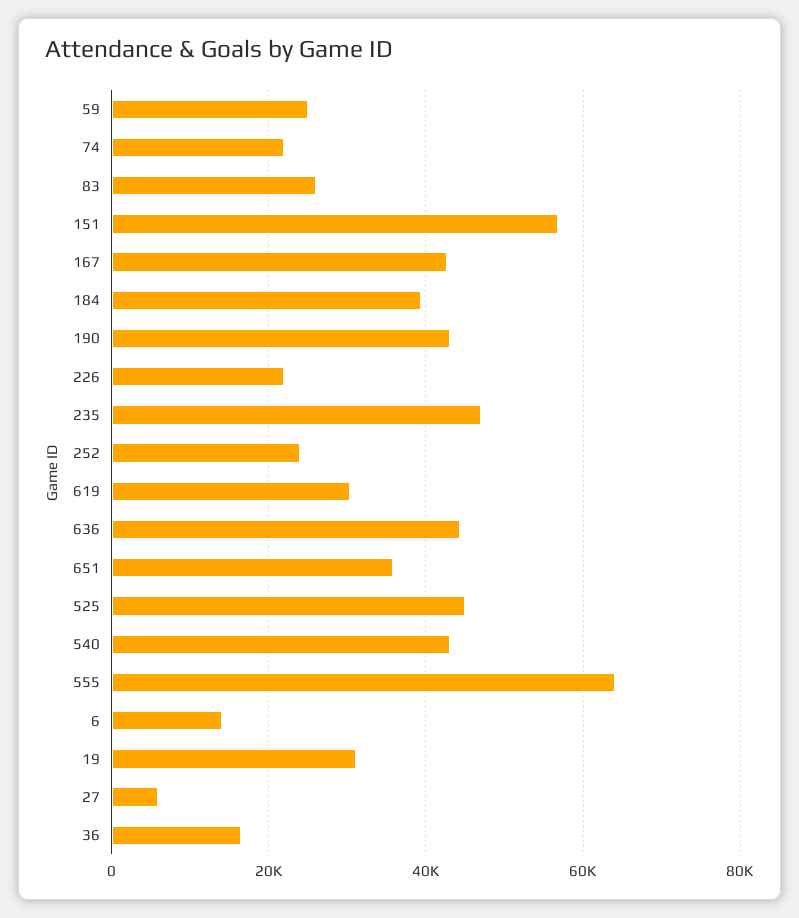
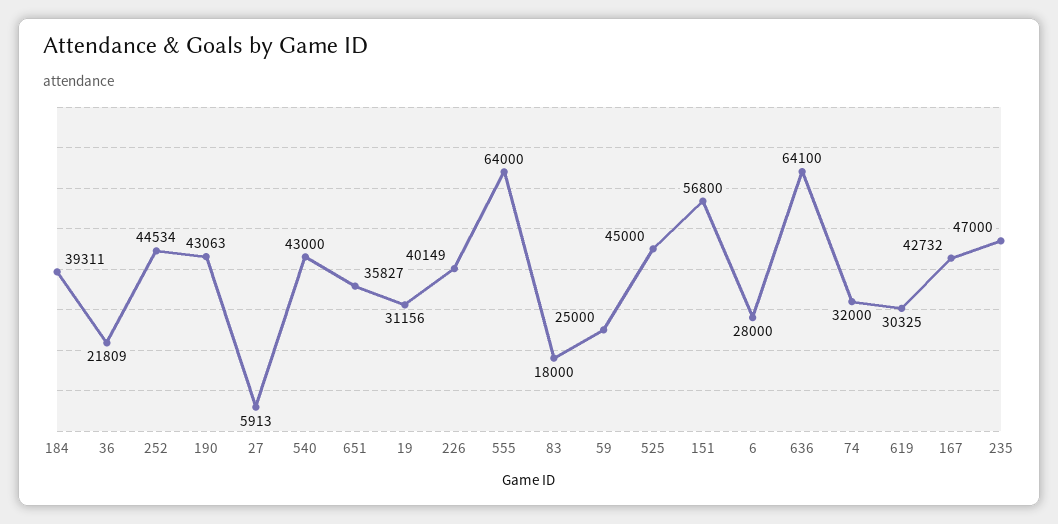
74: 22000 -> 32000
83: 26000 -> 18000
226: 22000 -> 40149
252: 24000 -> 44534
636: 44000 -> 64100
6: 14000 -> 28000
36: 16000 -> 21809

